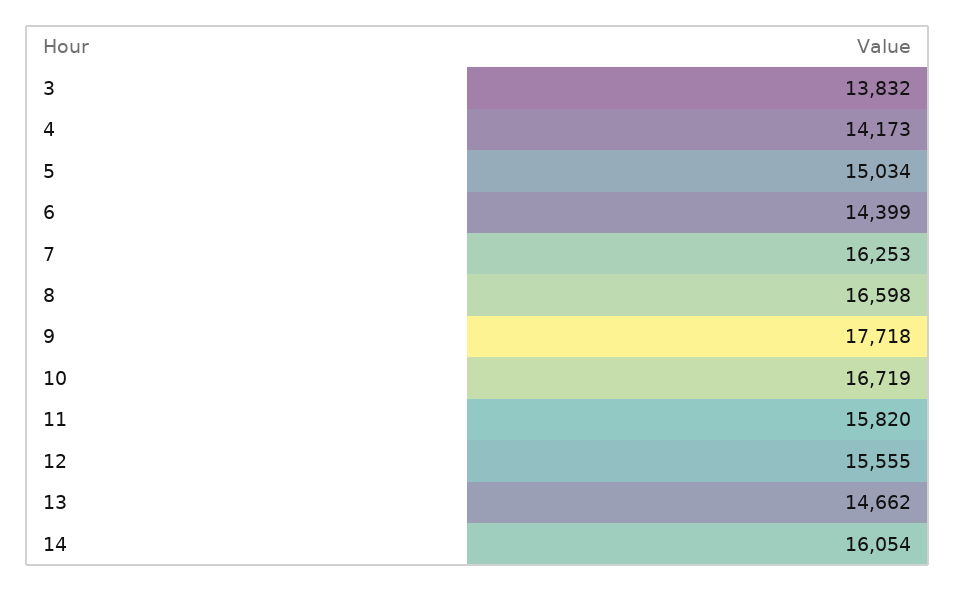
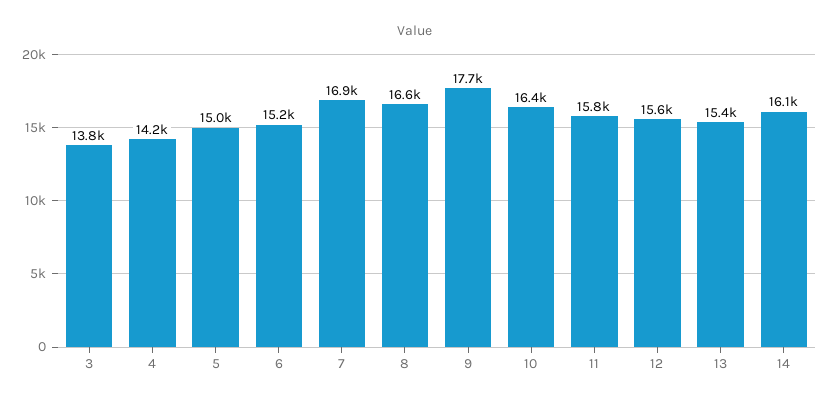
6: 14399 -> 15200
7: 16253 -> 16900
10: 16719 -> 16400
13: 14662 -> 15400

